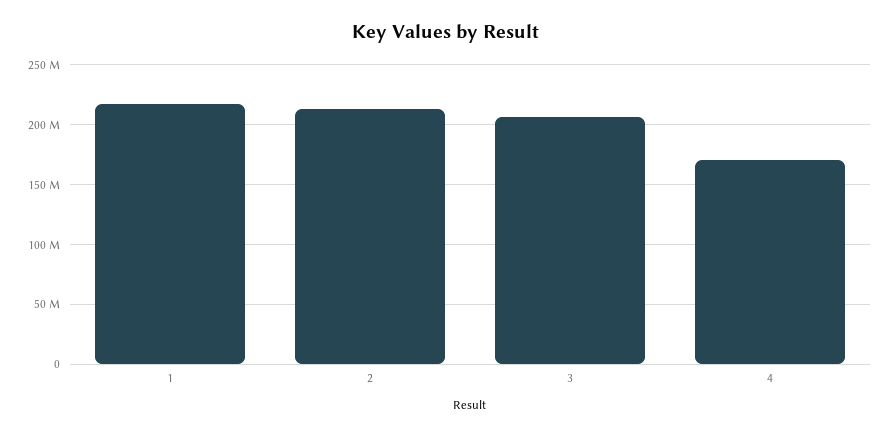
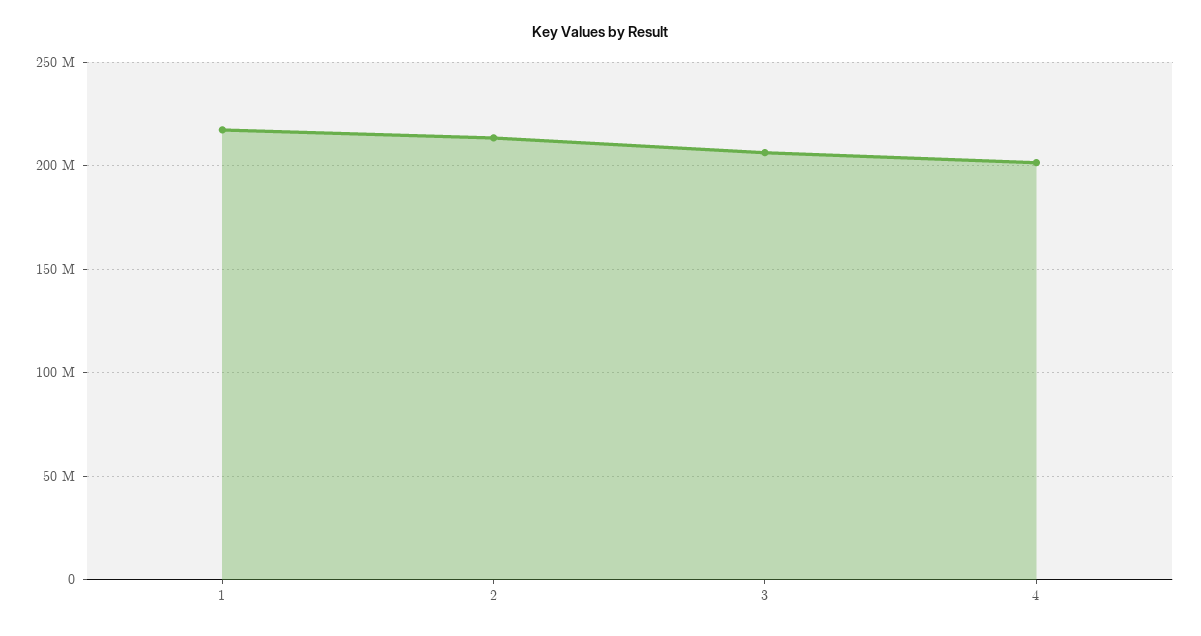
4: 170000000 -> 200000000

